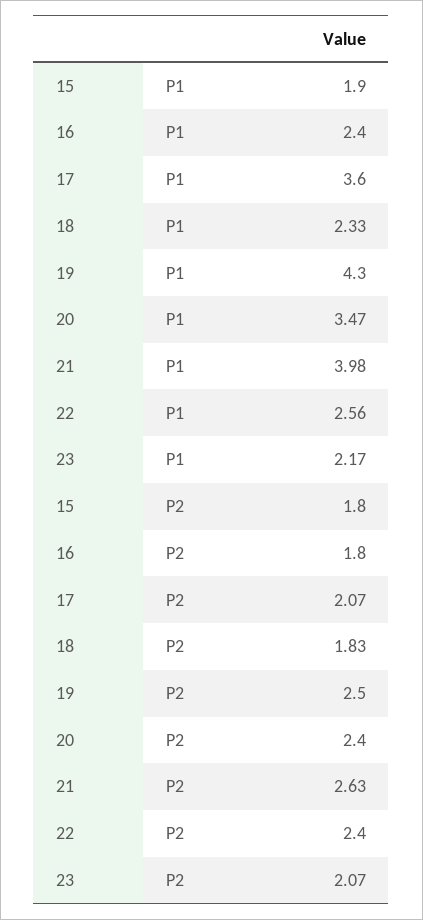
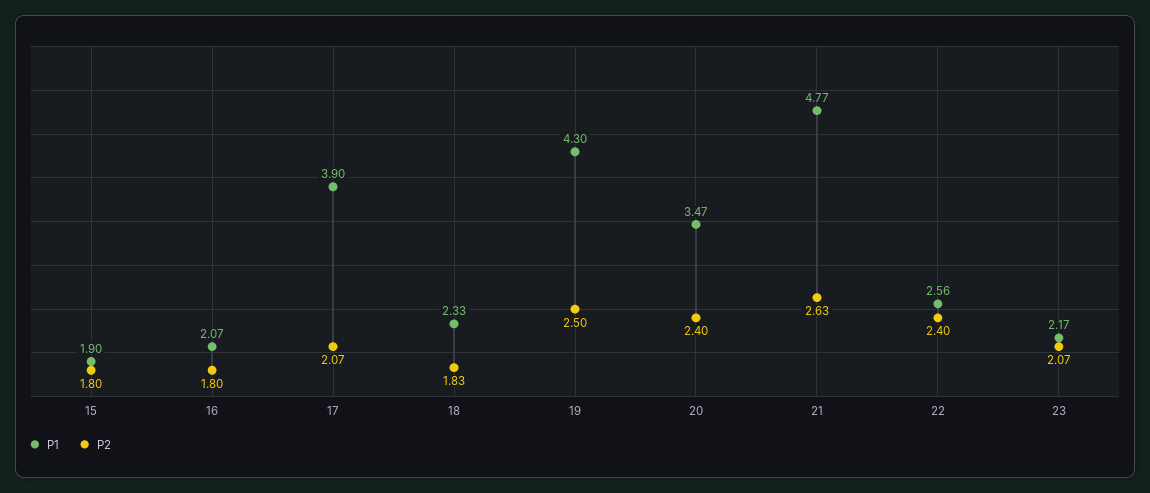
P1, 16: 2.4 -> 2.07
P1, 17: 3.6 -> 3.9
P1, 21: 3.98 -> 4.77

